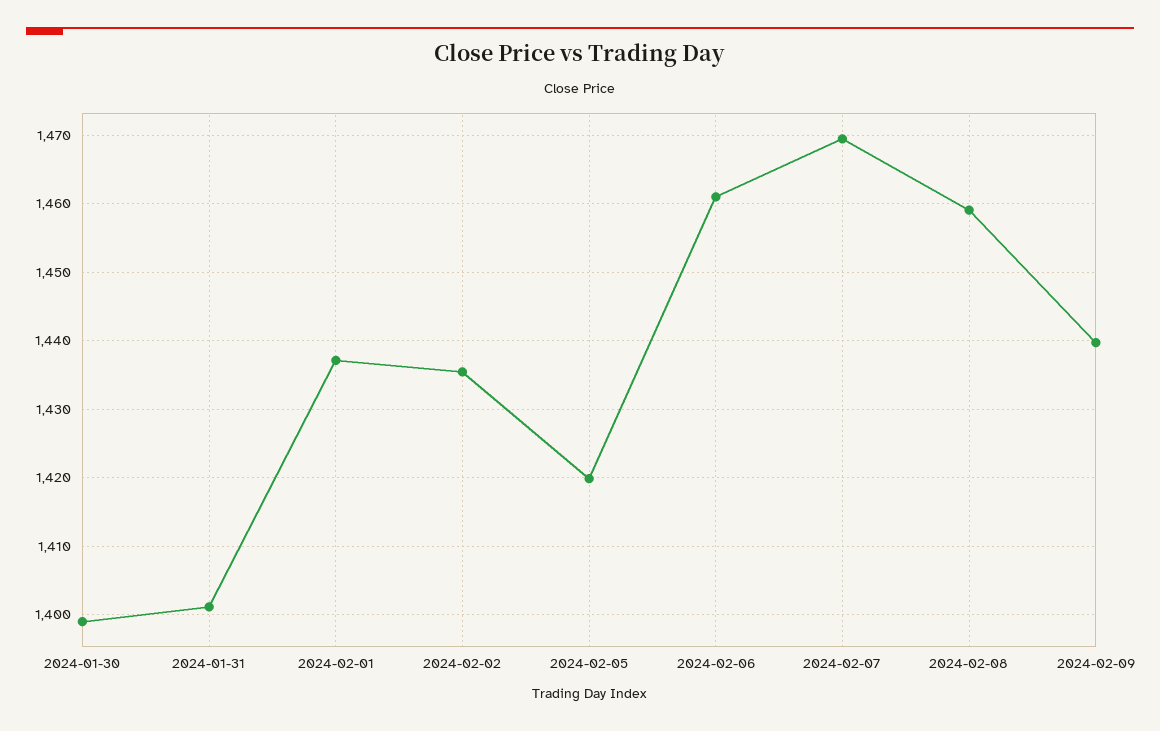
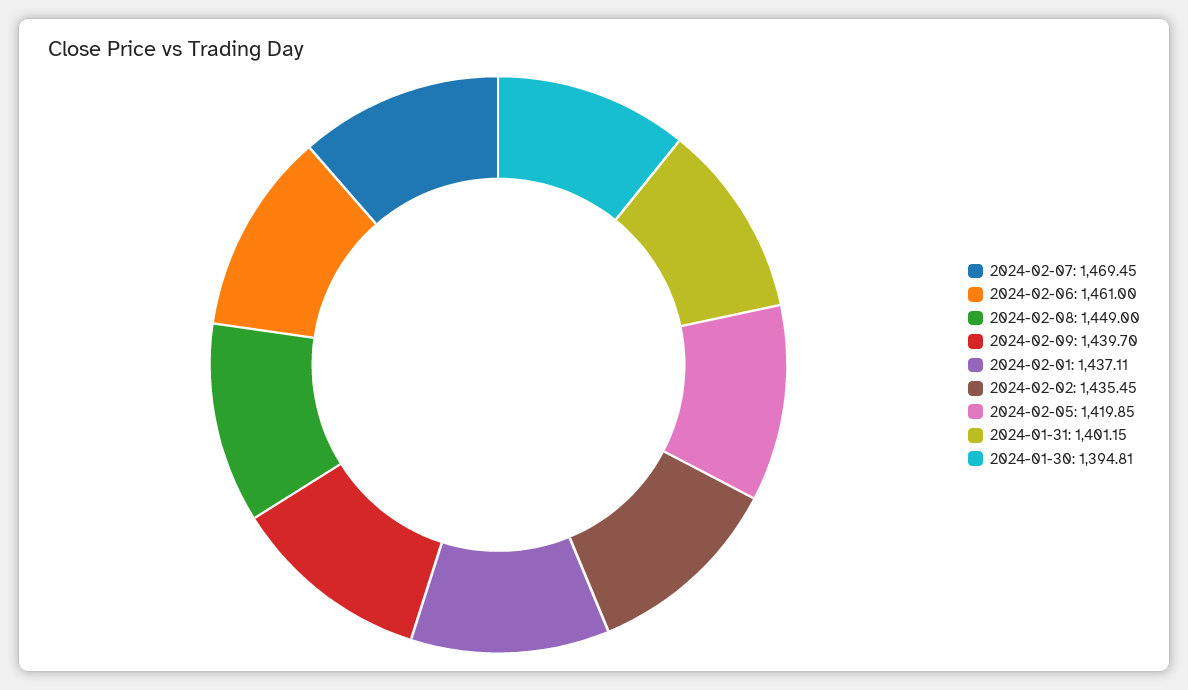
2024-01-30: 1399 -> 1394.81
2024-02-08: 1459 -> 1449

